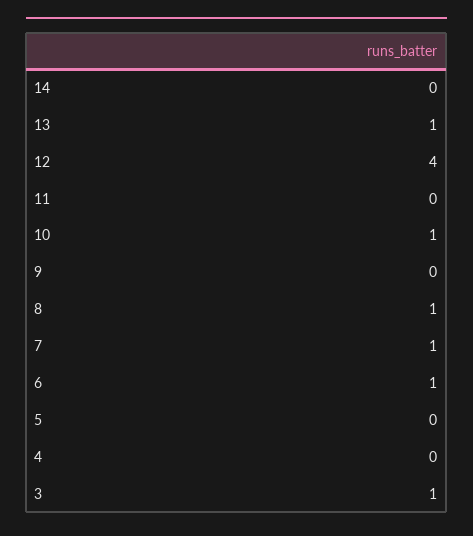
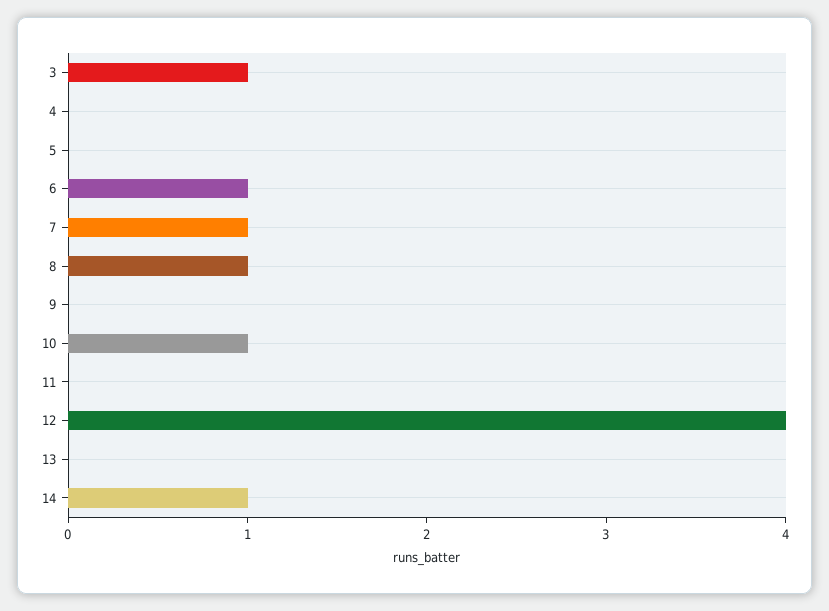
14: 0 -> 1
13: 1 -> 0

